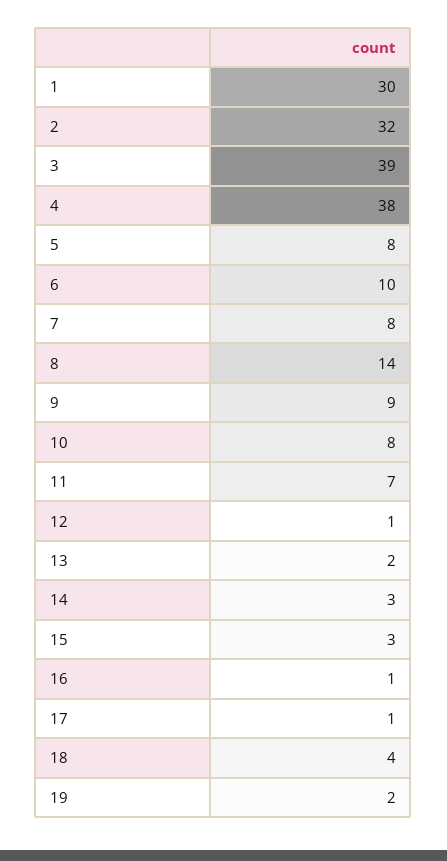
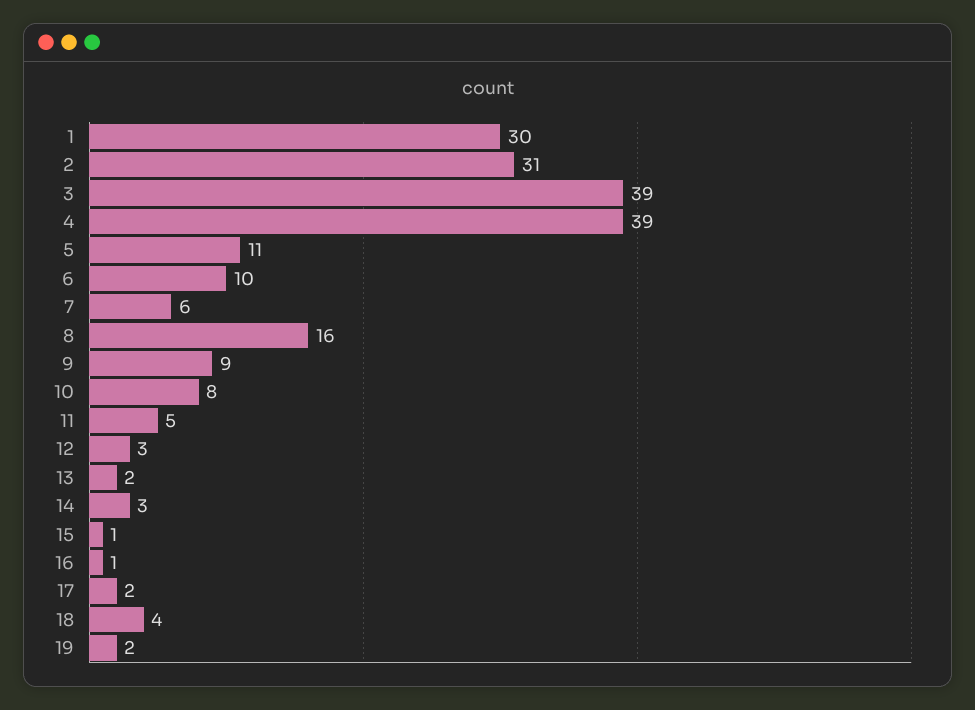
2: 32 -> 31
4: 38 -> 39
5: 8 -> 11
7: 8 -> 6
8: 14 -> 16
11: 7 -> 5
12: 1 -> 3
15: 3 -> 1
17: 1 -> 2

